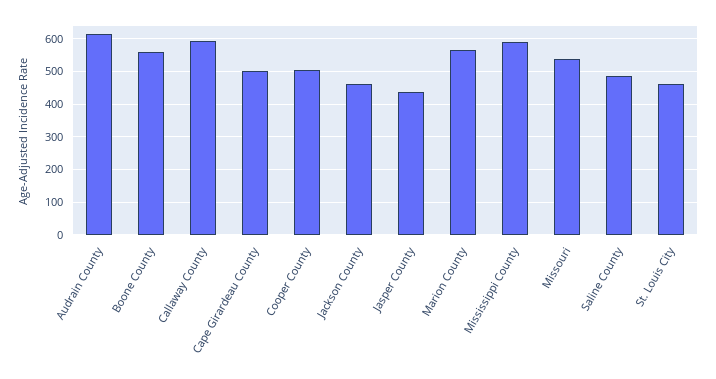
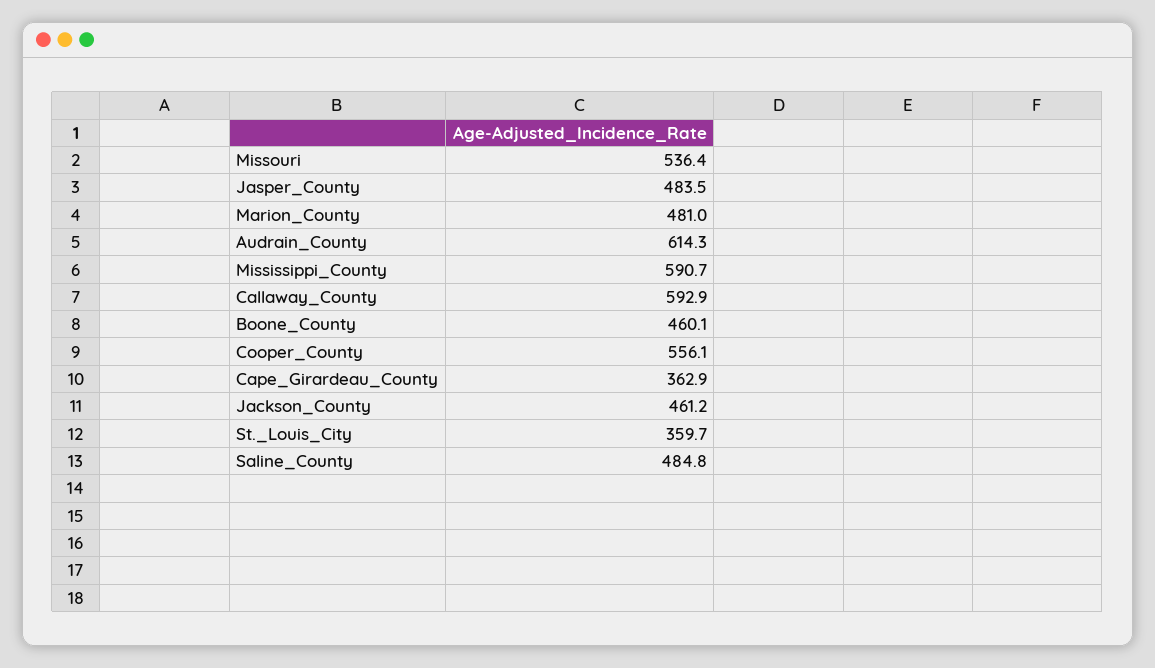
Boone County: 560 -> 460.1
Cape Girardeau County: 500 -> 362.9
Cooper County: 500 -> 556.1
Jasper County: 440 -> 483.5
Marion County: 560 -> 481
St. Louis City: 460 -> 359.7

